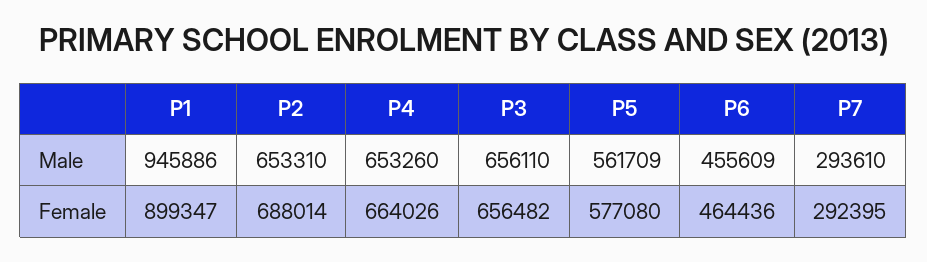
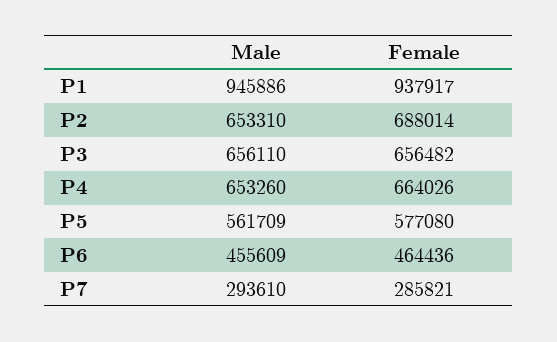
P1, Female: 899347 -> 937917
P7, Female: 292395 -> 285821

